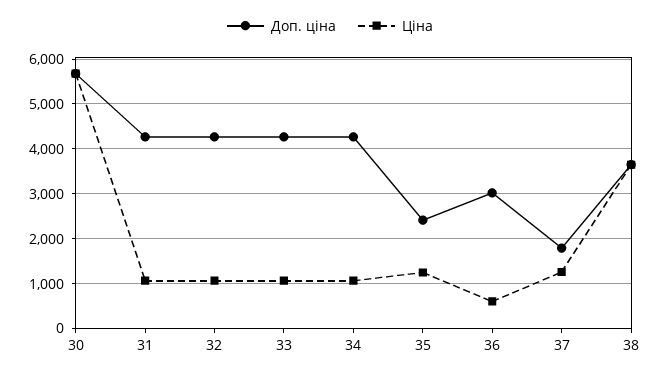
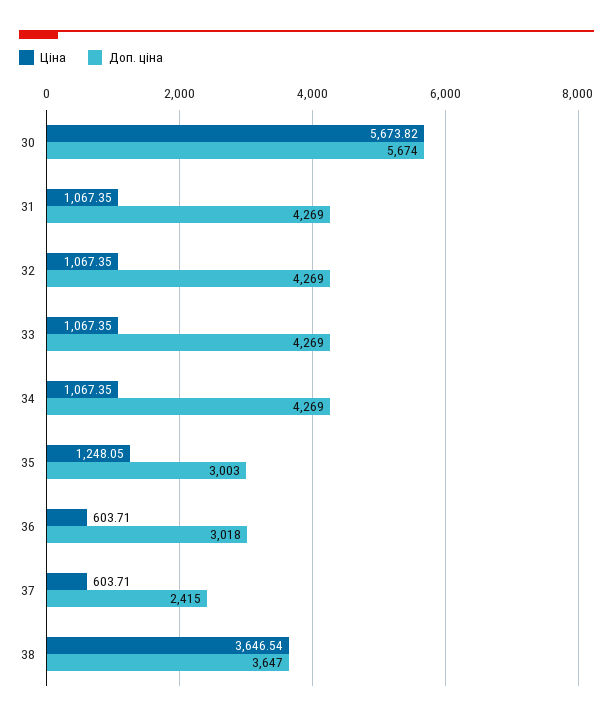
Доп. ціна, 35: 2400 -> 3003
Доп. ціна, 37: 1800 -> 2415
Ціна, 37: 1200 -> 603.71

